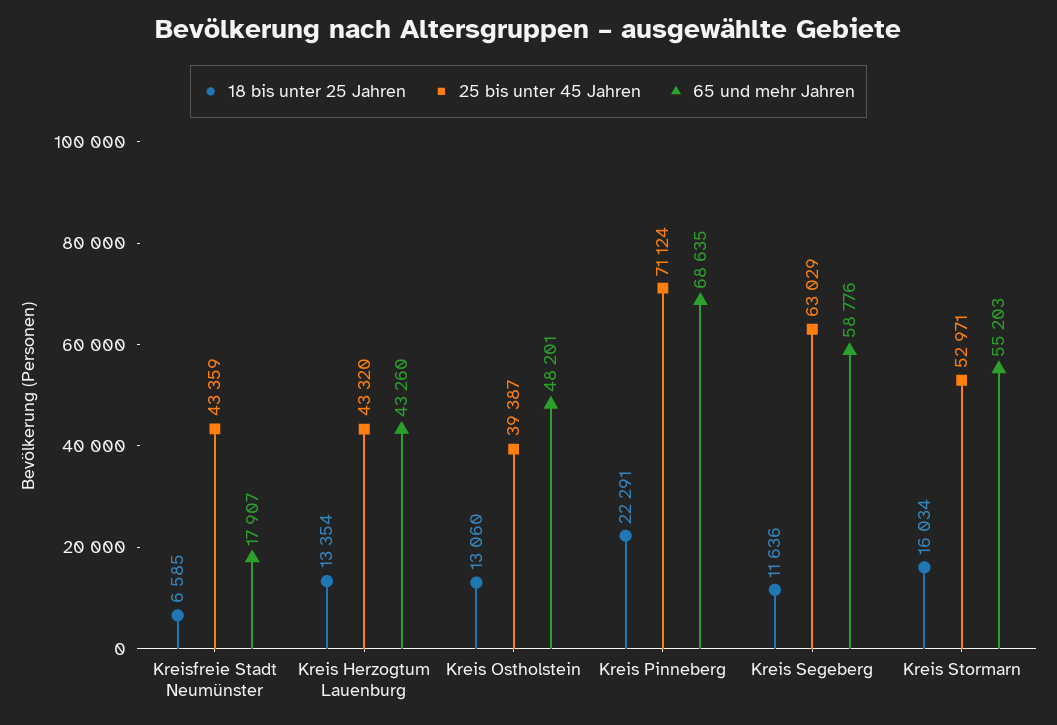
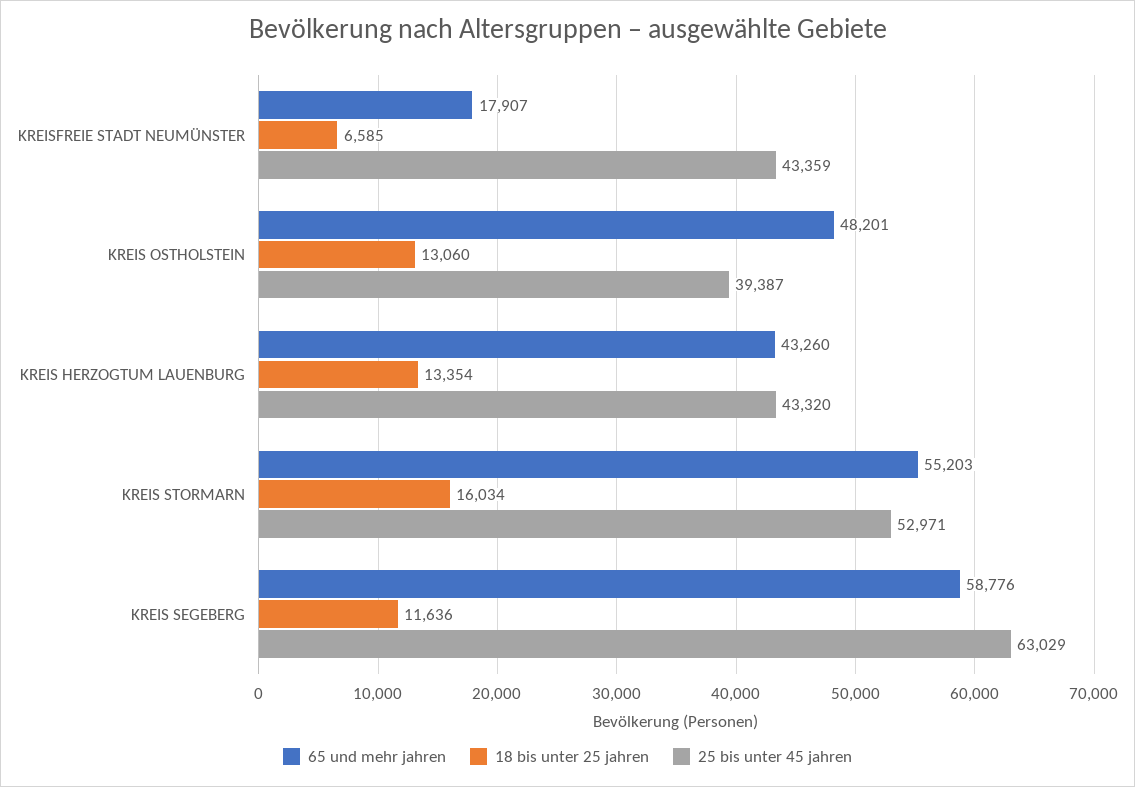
18 bis unter 25 Jahren, Kreis Pinneberg: 22291 -> none
25 bis unter 45 Jahren, Kreis Pinneberg: 71124 -> none
65 und mehr Jahren, Kreis Pinneberg: 68635 -> none

